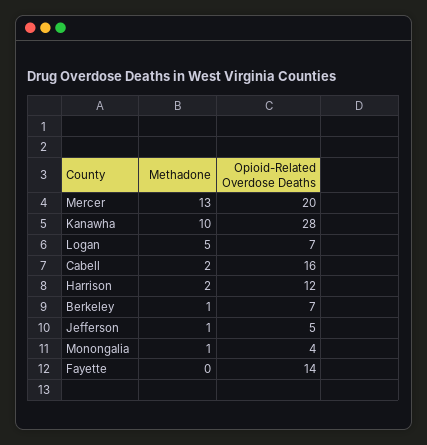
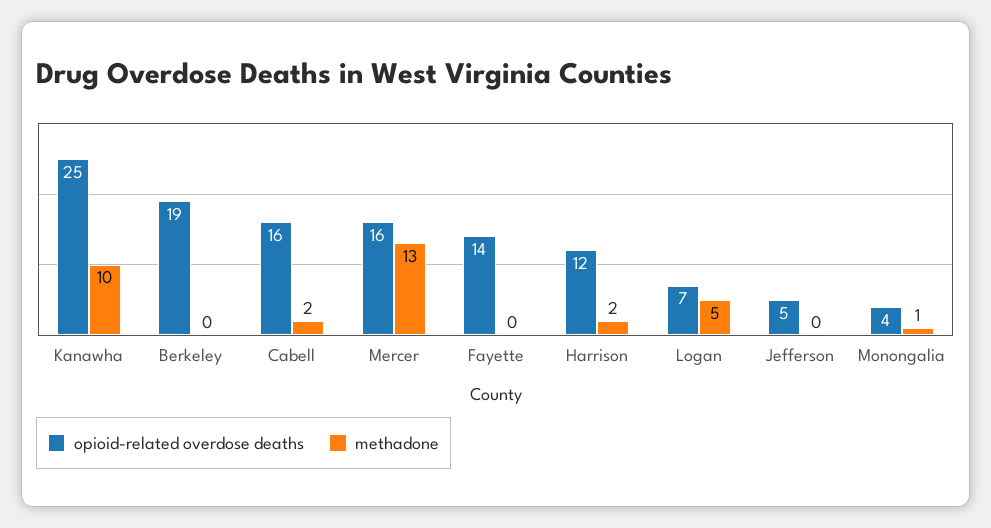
Opioid-Related Overdose Deaths, Mercer: 20 -> 16
Opioid-Related Overdose Deaths, Kanawha: 28 -> 25
Methadone, Berkeley: 1 -> 0
Opioid-Related Overdose Deaths, Berkeley: 7 -> 19
Methadone, Jefferson: 1 -> 0

